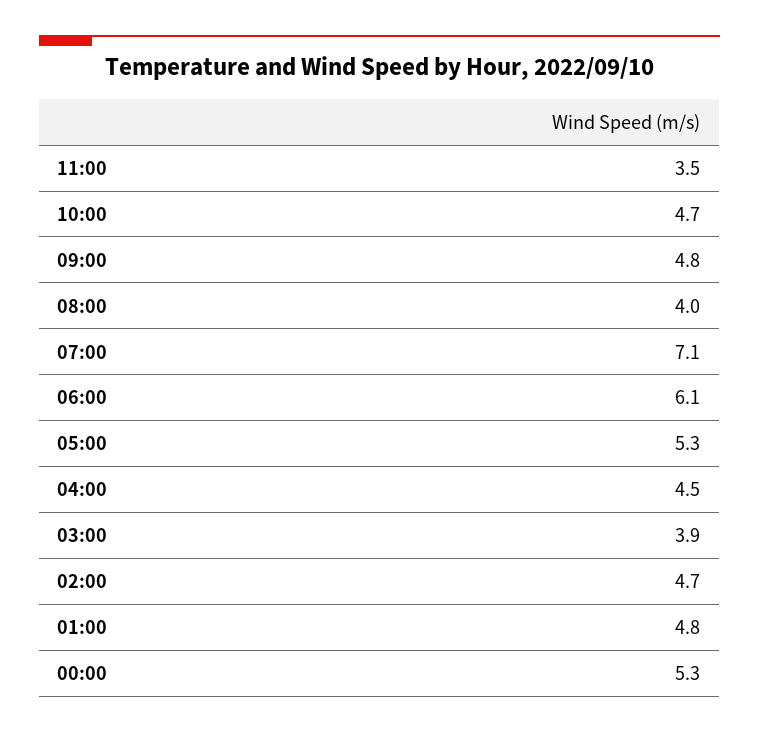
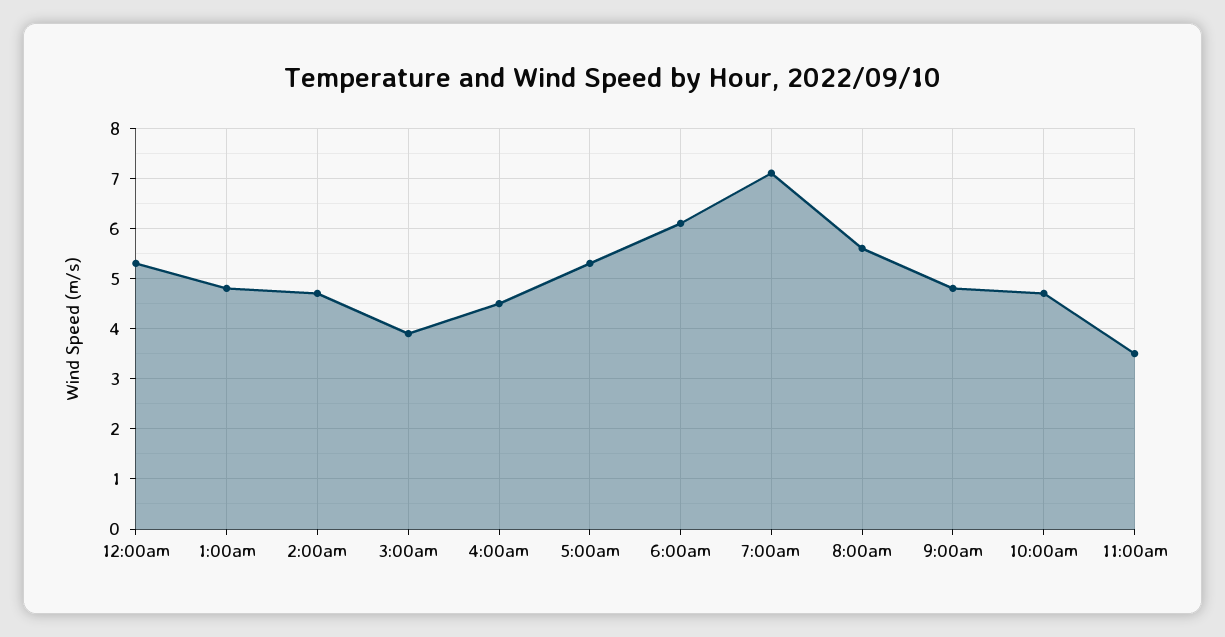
08:00: 4 -> 5.5

